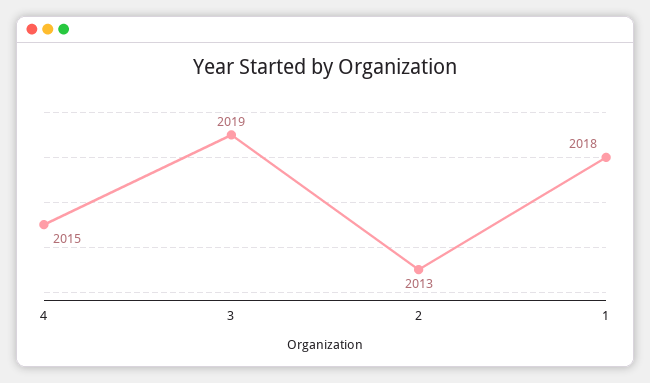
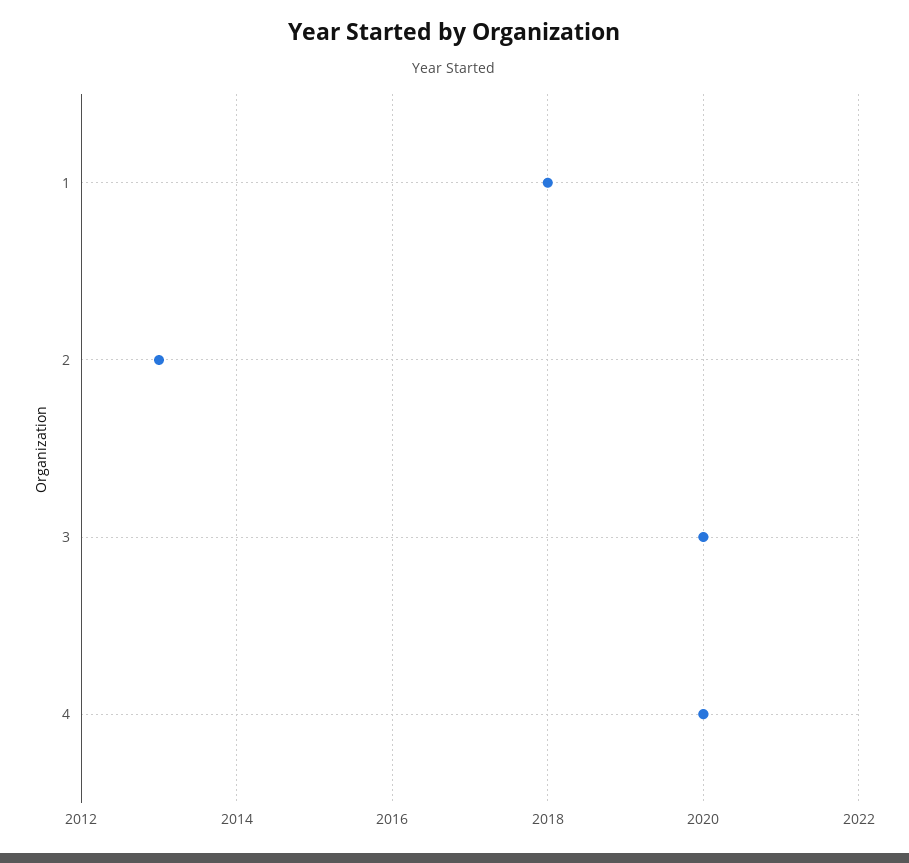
4: 2015 -> 2020
3: 2019 -> 2020

